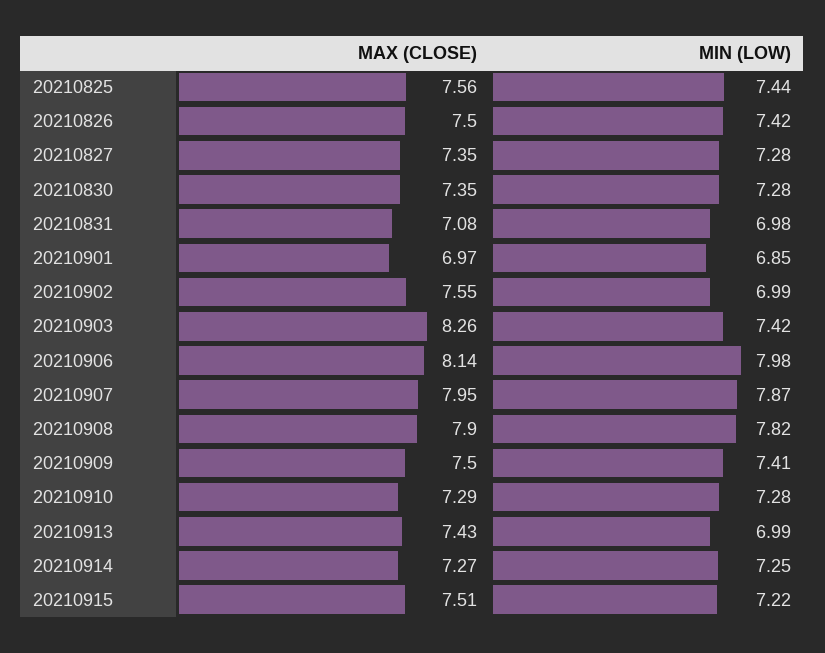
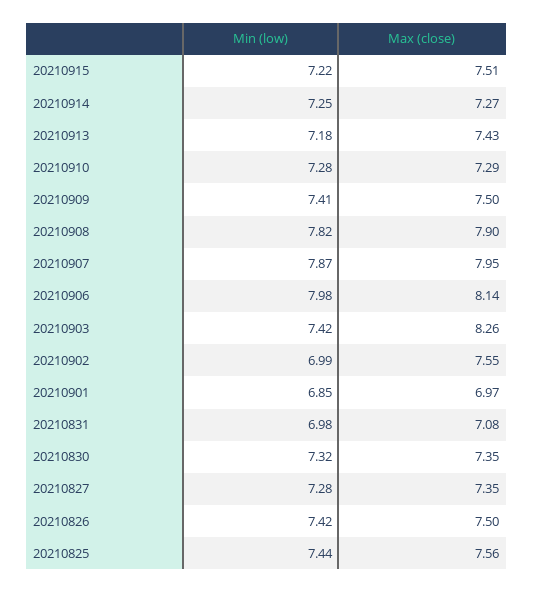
MIN (LOW), 20210830: 7.28 -> 7.32
MIN (LOW), 20210913: 6.99 -> 7.18

